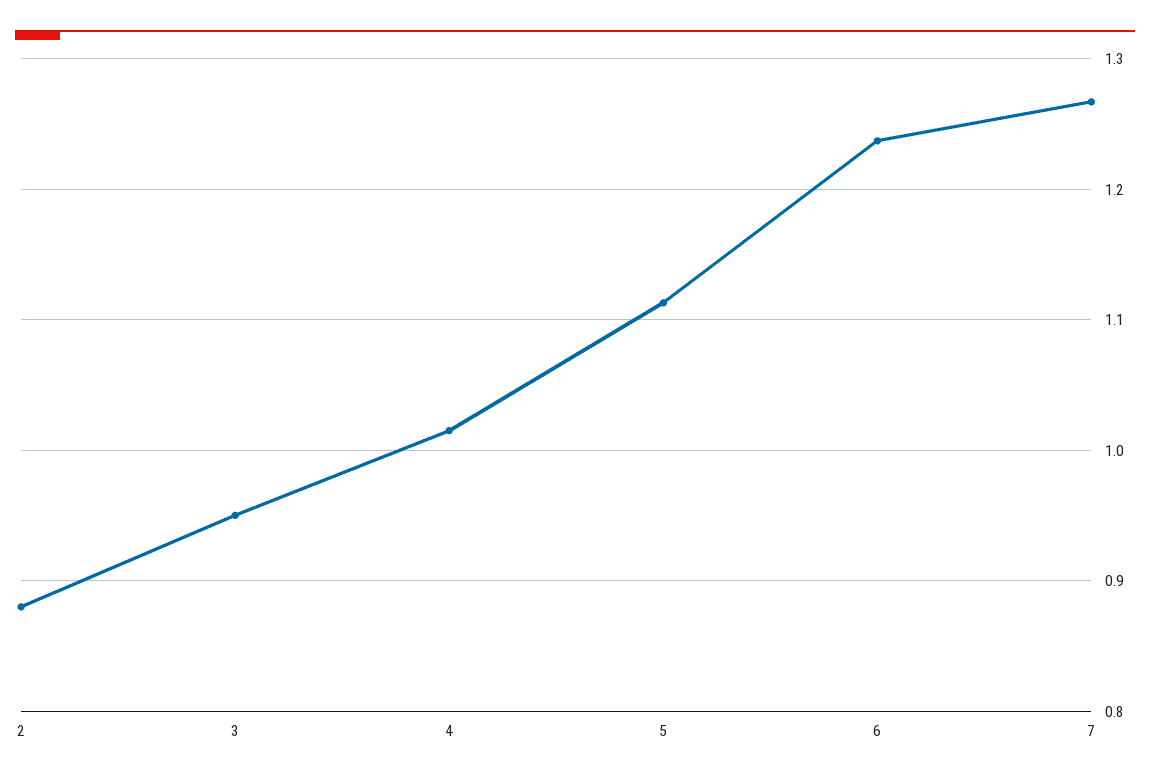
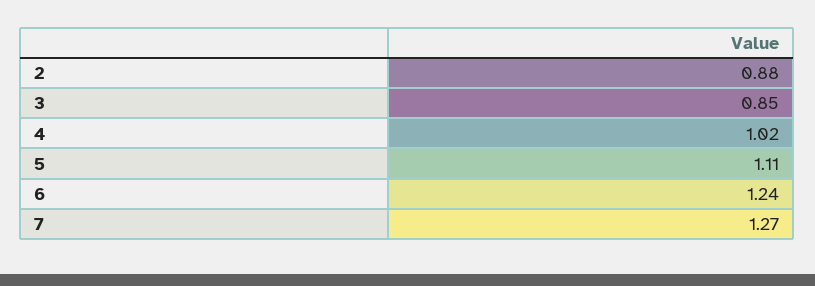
3: 0.95 -> 0.85

